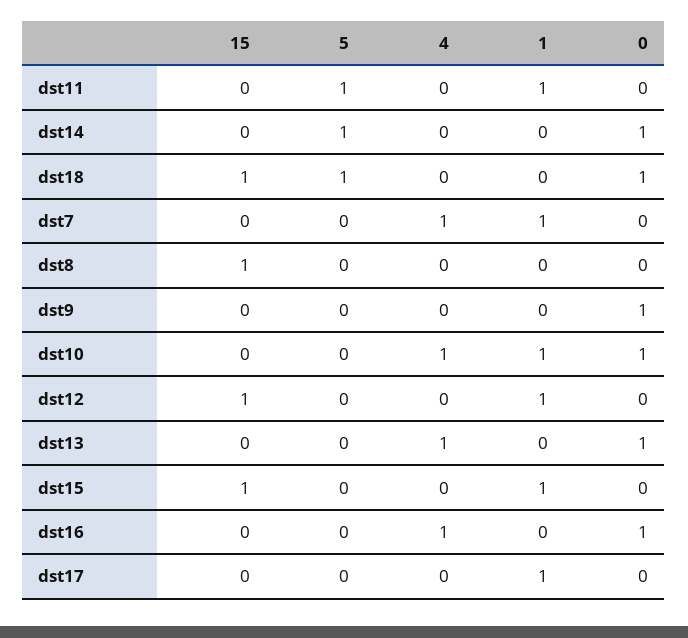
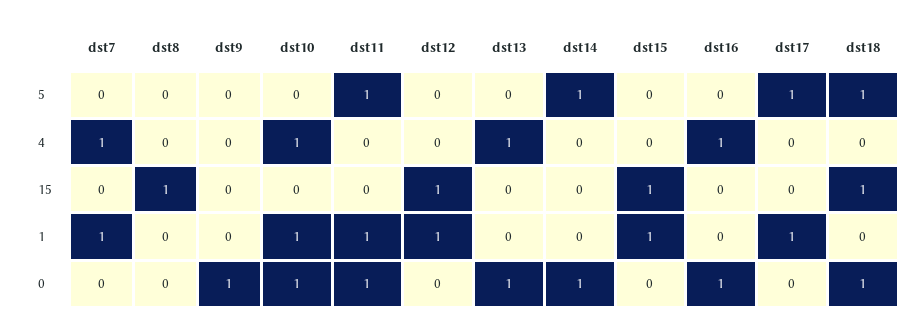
0, dst11: 0 -> 1
5, dst17: 0 -> 1

